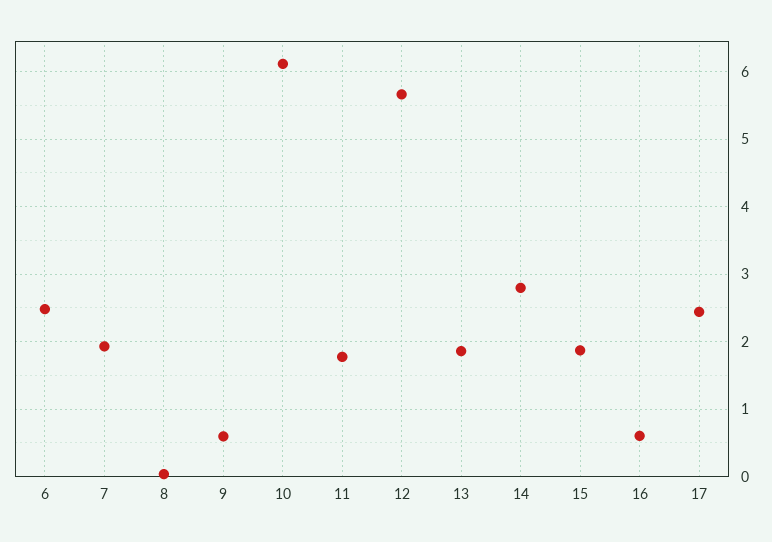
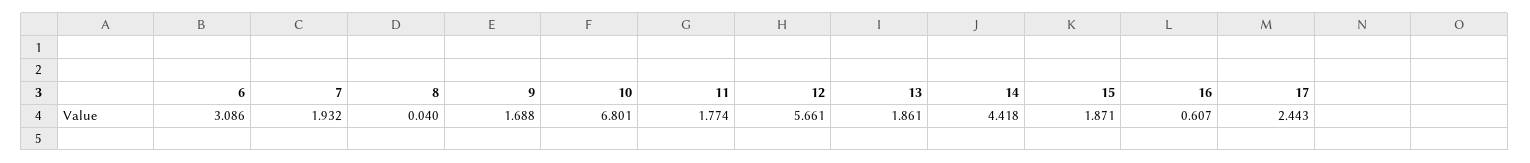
6: 2.5 -> 3.086
9: 0.6 -> 1.688
10: 6.1 -> 6.801
14: 2.8 -> 4.418

